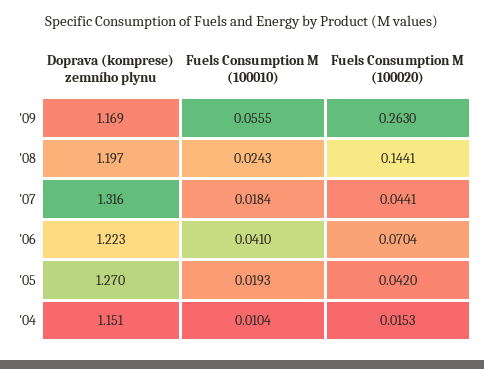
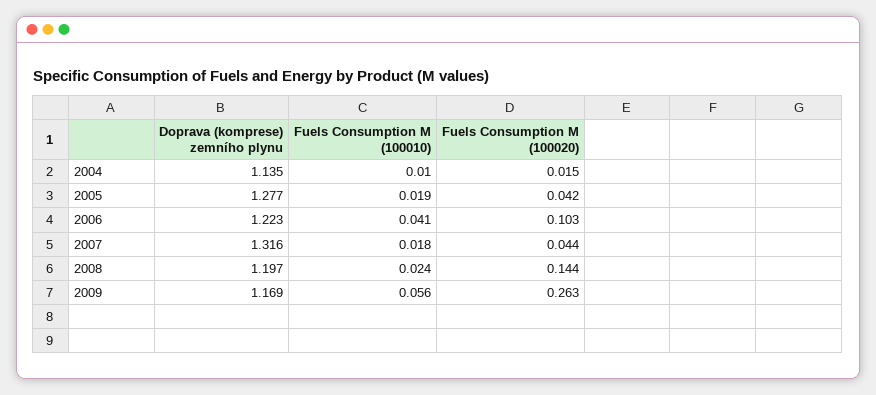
Fuels Consumption M (100020), '06: 0.0704 -> 0.103
Doprava (komprese) zemního plynu, '05: 1.27 -> 1.277
Doprava (komprese) zemního plynu, '04: 1.151 -> 1.135

